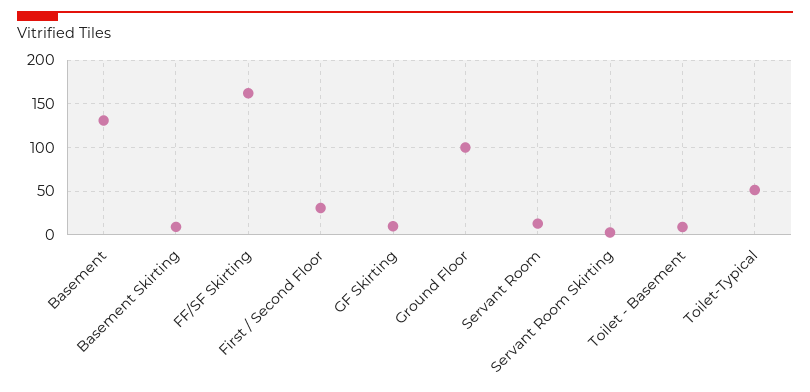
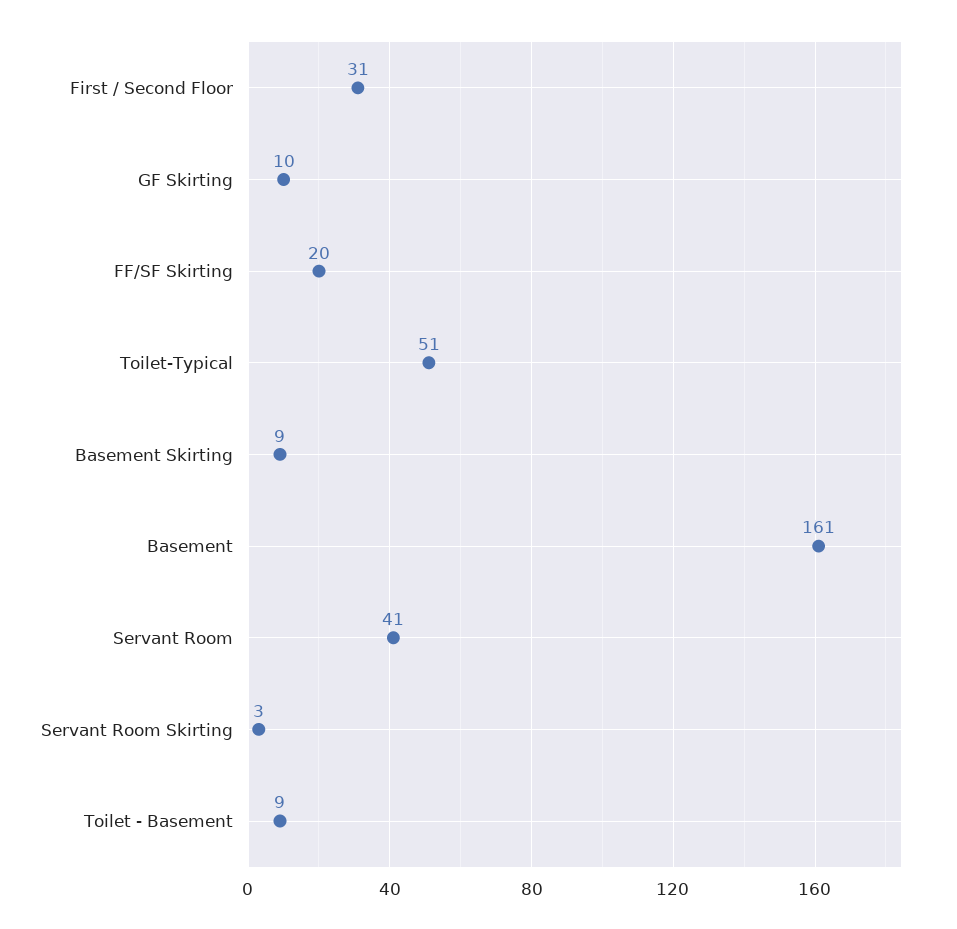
Basement: 130 -> 161
FF/SF Skirting: 160 -> 20
Ground Floor: 100 -> none
Servant Room: 10 -> 41

